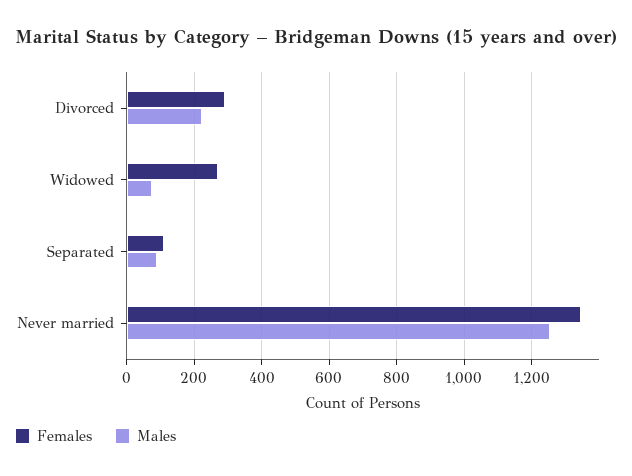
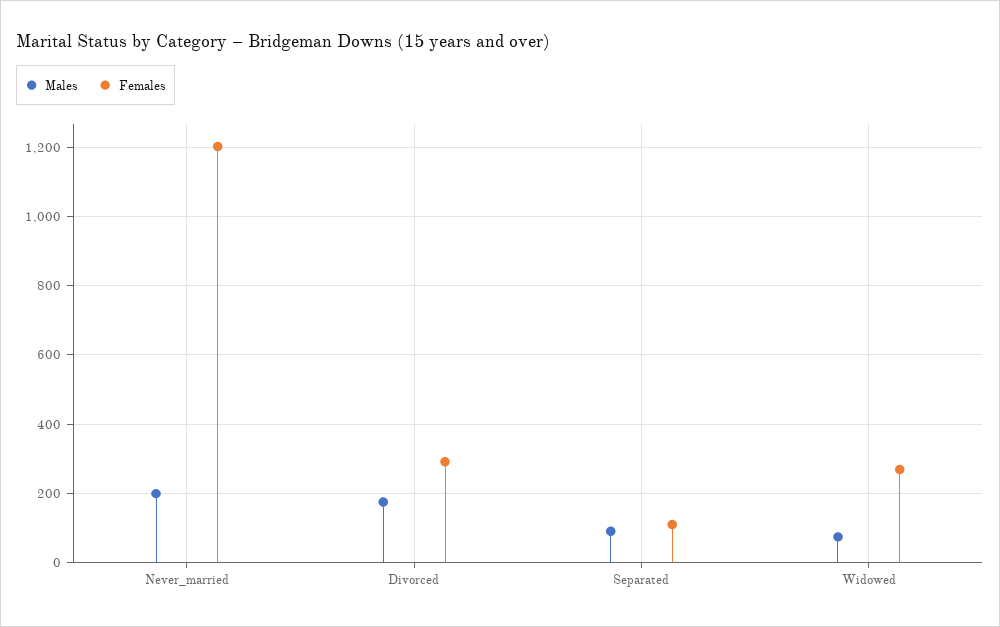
Males, Divorced: 220 -> 180
Females, Never married: 1340 -> 1200
Males, Never married: 1260 -> 200

